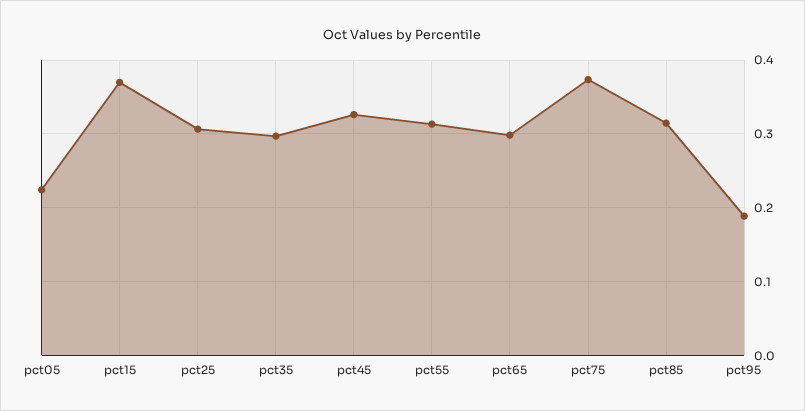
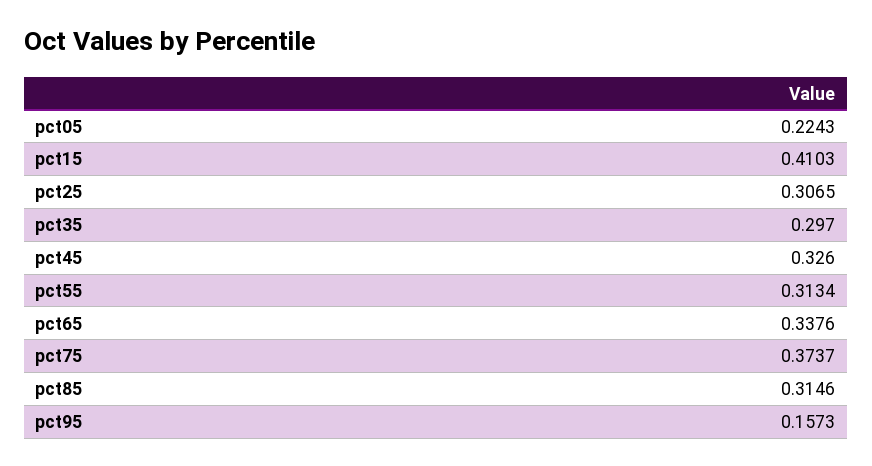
pct15: 0.37 -> 0.4103
pct65: 0.3 -> 0.3376
pct95: 0.19 -> 0.1573

